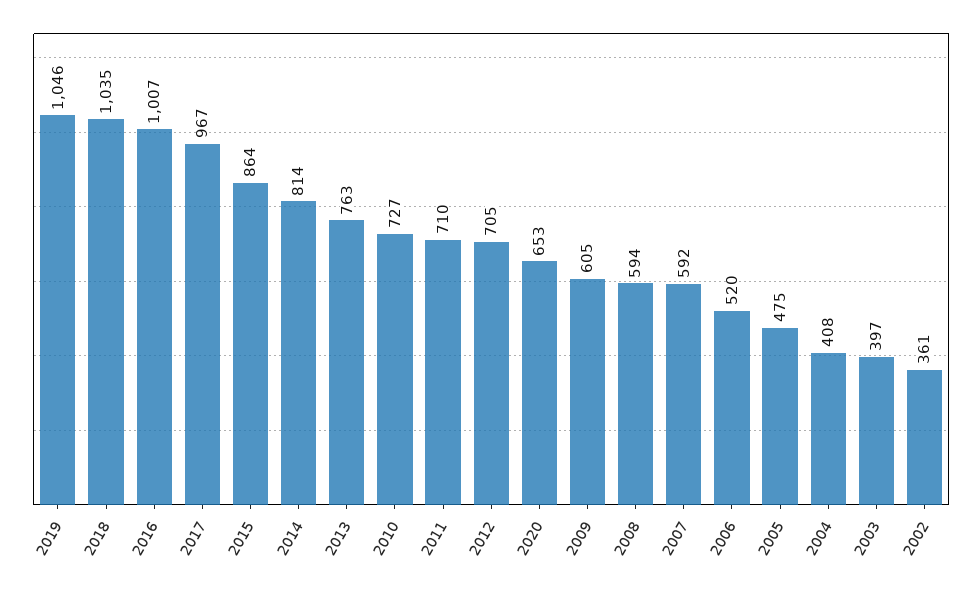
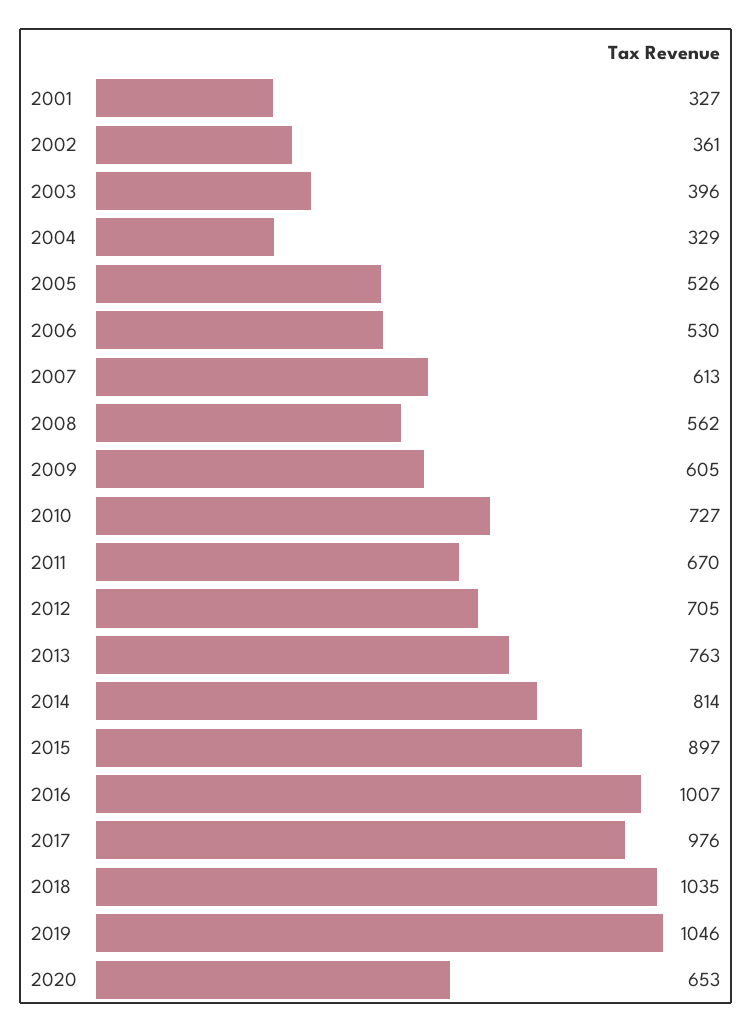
2017: 967 -> 976
2015: 864 -> 897
2011: 710 -> 670
2008: 594 -> 562
2007: 592 -> 613
2006: 520 -> 530
2005: 475 -> 526
2004: 408 -> 329
2003: 397 -> 396
2001: none -> 327

